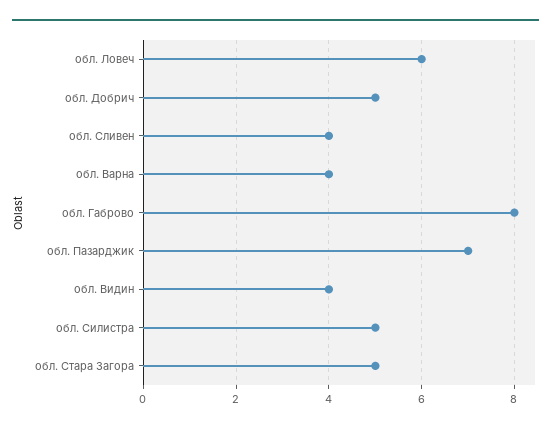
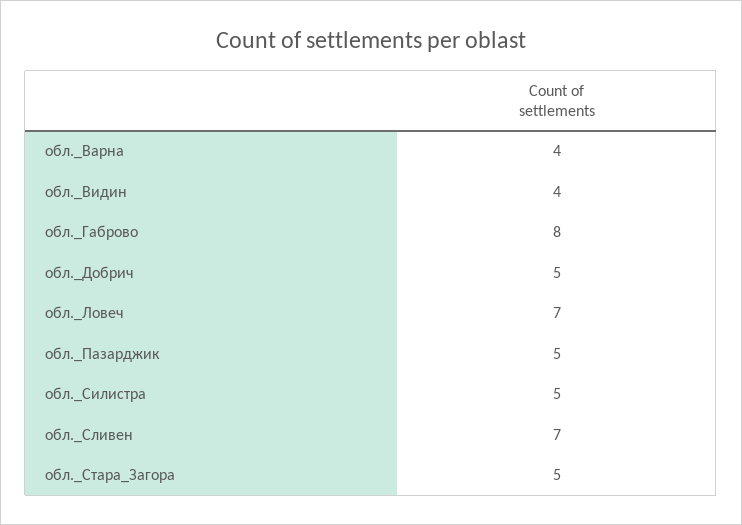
обл. Ловеч: 6 -> 7
обл. Сливен: 4 -> 7
обл. Пазарджик: 7 -> 5

